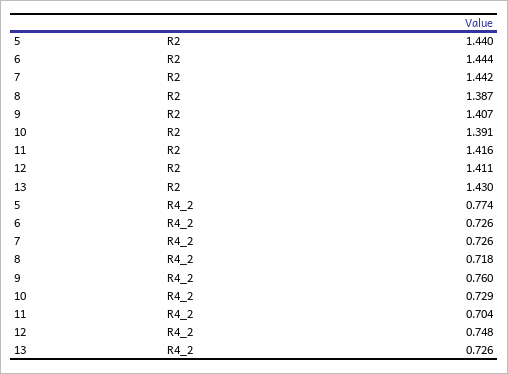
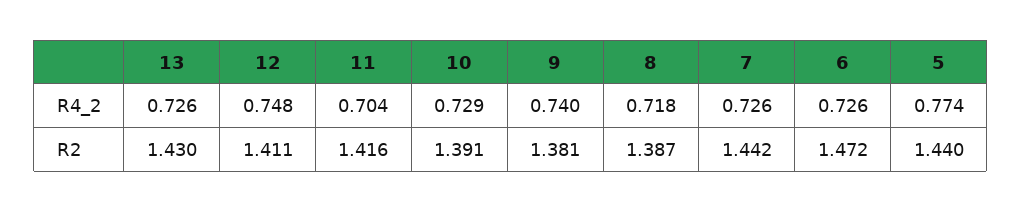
6, R2: 1.444 -> 1.472
9, R2: 1.407 -> 1.381
9, R4_2: 0.76 -> 0.74

